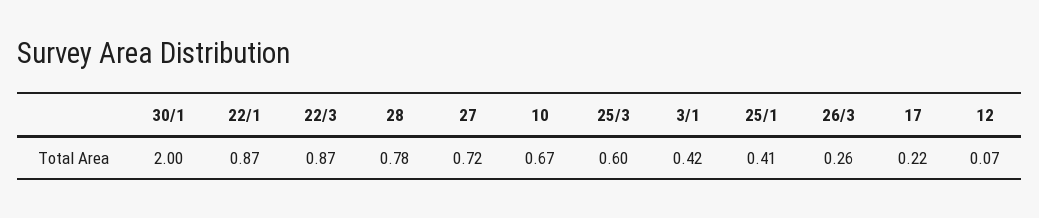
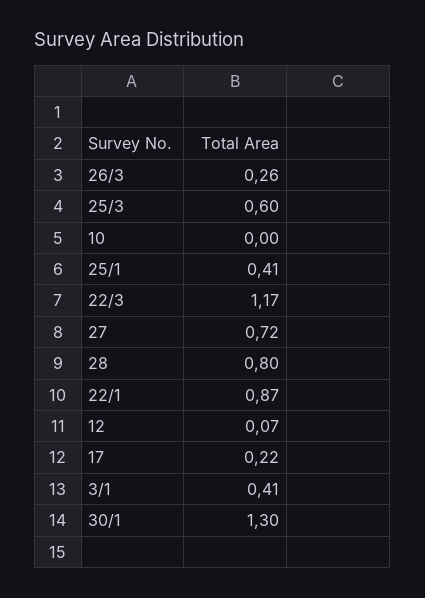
30/1: 2 -> 1.3
22/3: 0.87 -> 1.17
28: 0.78 -> 0.8
10: 0.67 -> 0
3/1: 0.42 -> 0.41

